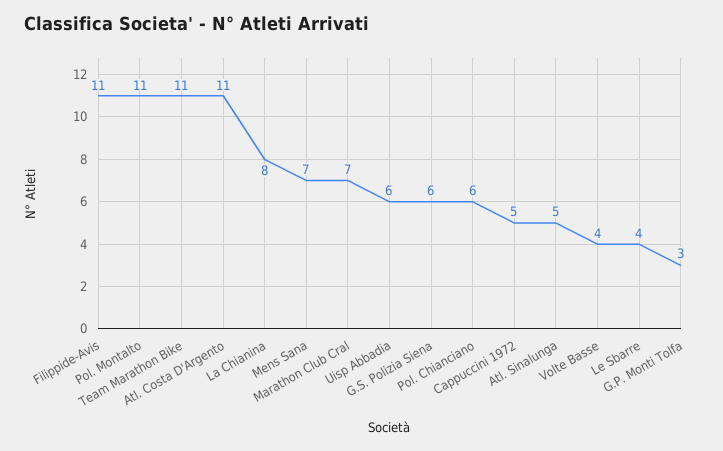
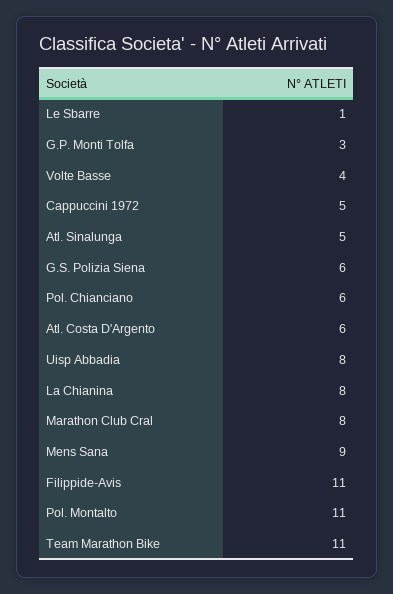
Atl. Costa D'Argento: 11 -> 6
Mens Sana: 7 -> 9
Marathon Club Cral: 7 -> 8
Uisp Abbadia: 6 -> 8
Le Sbarre: 4 -> 1

